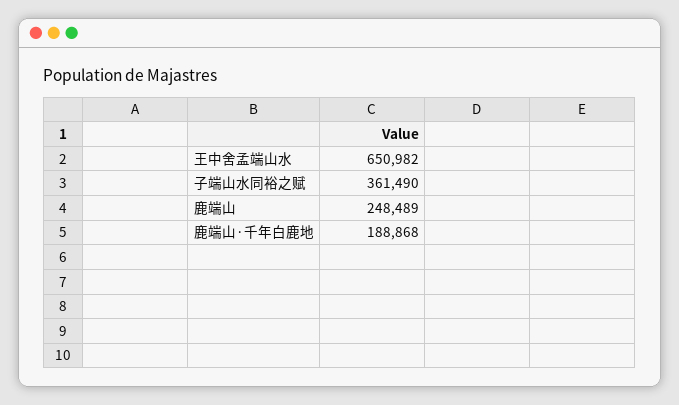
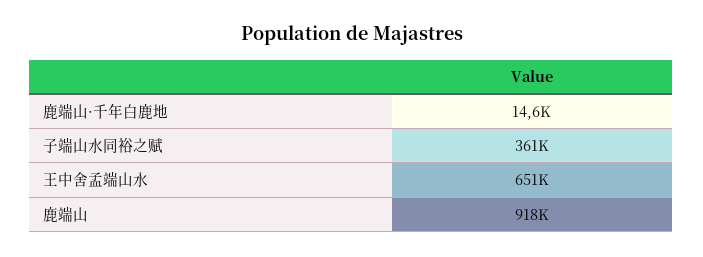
鹿端山: 248489 -> 918000
鹿端山·千年白鹿地: 188868 -> 14600

